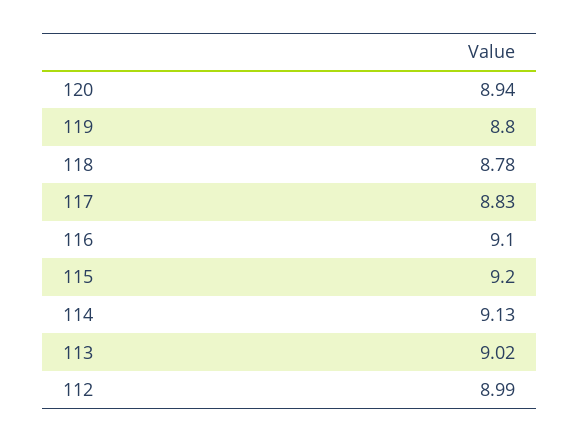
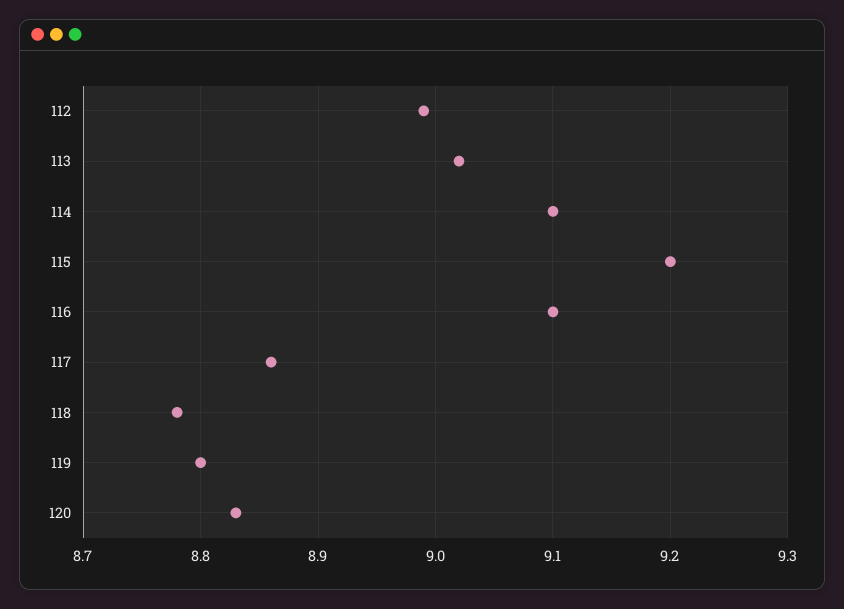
120: 8.94 -> 8.83
117: 8.83 -> 8.86
114: 9.13 -> 9.1

